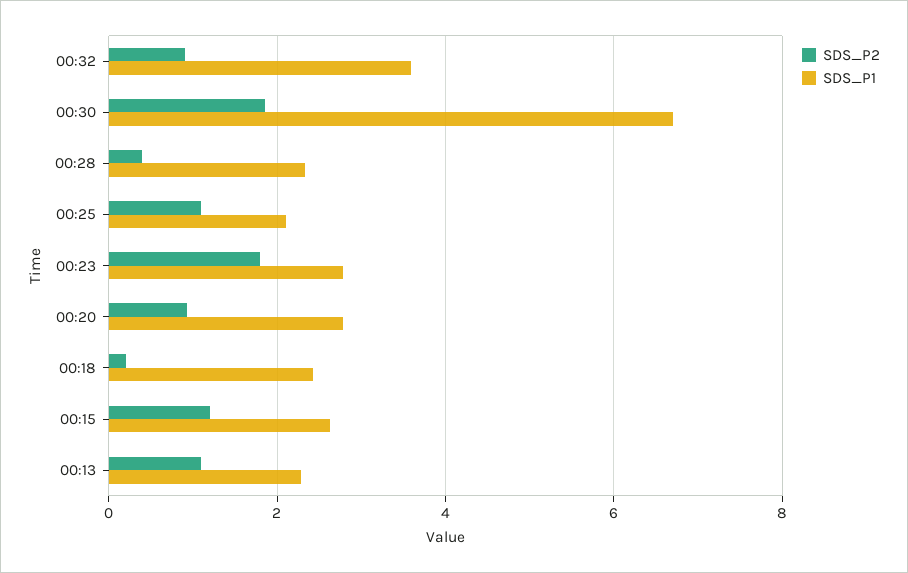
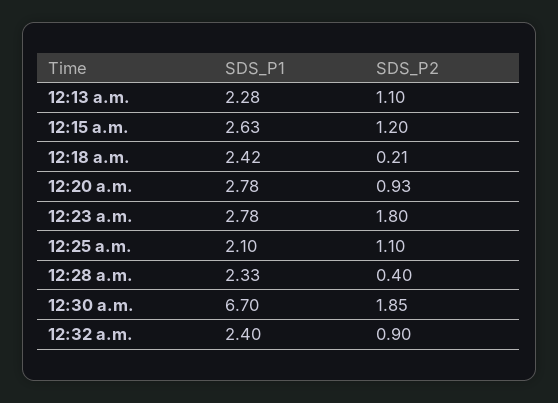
SDS_P1, 00:32: 3.6 -> 2.4

